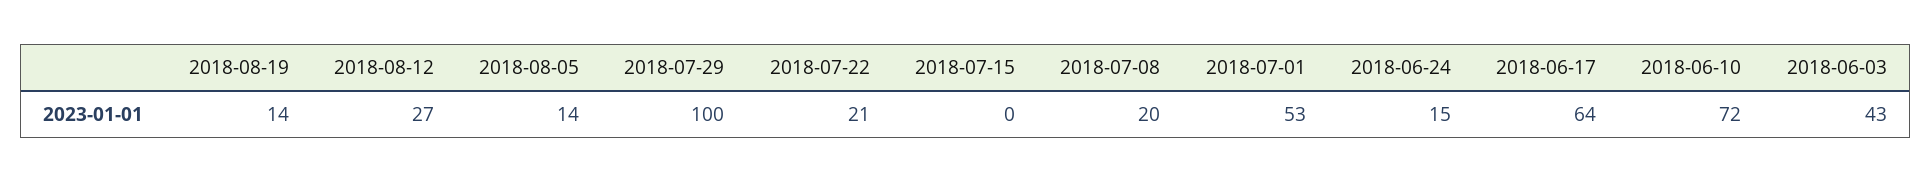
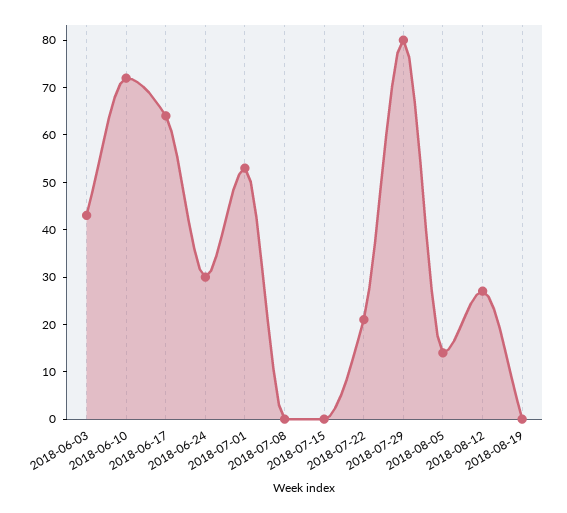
2018-08-19: 14 -> 0
2018-07-29: 100 -> 80
2018-07-08: 20 -> 0
2018-06-24: 15 -> 30

